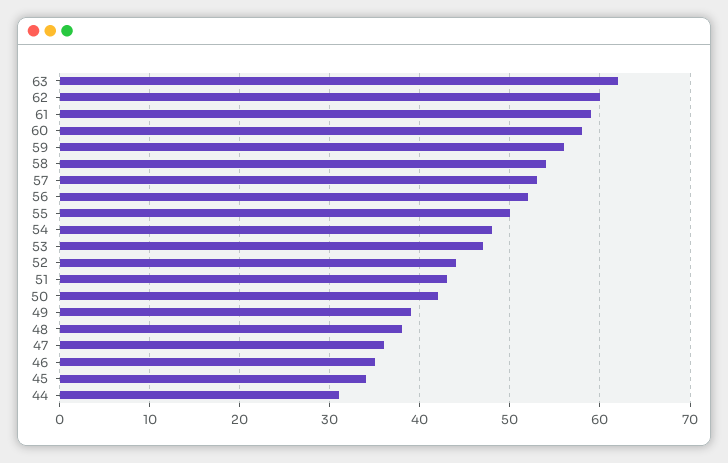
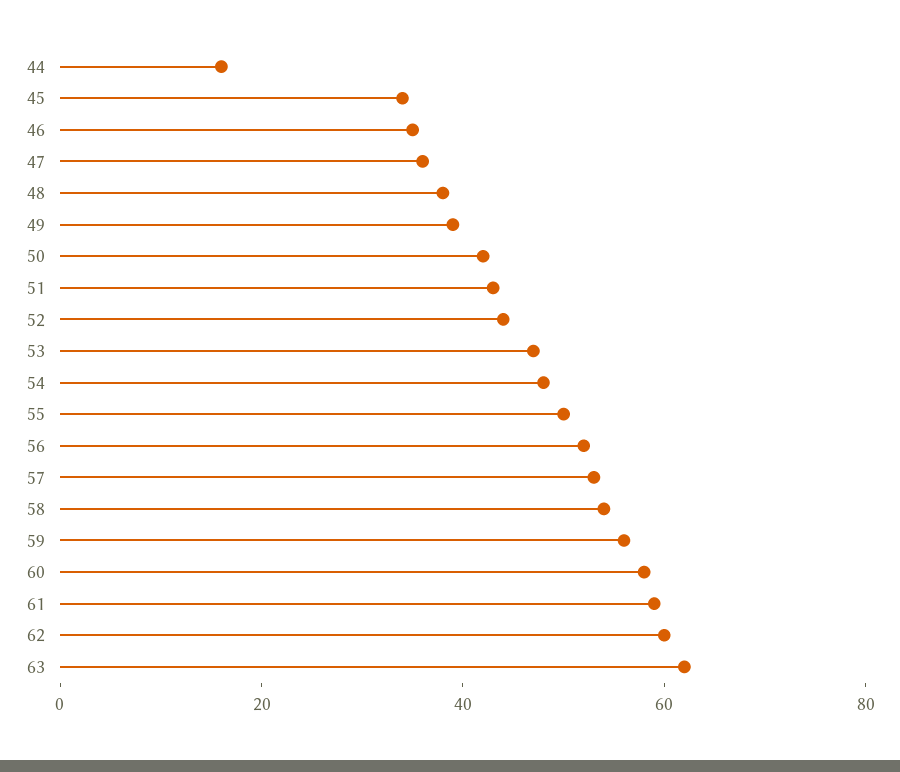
44: 31 -> 15

